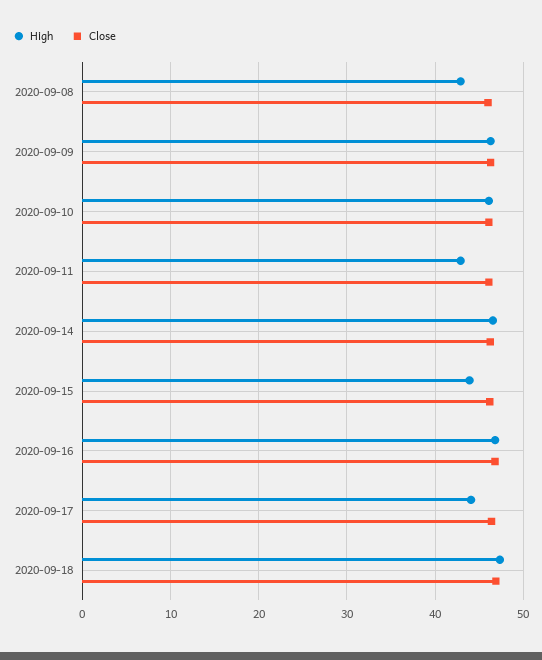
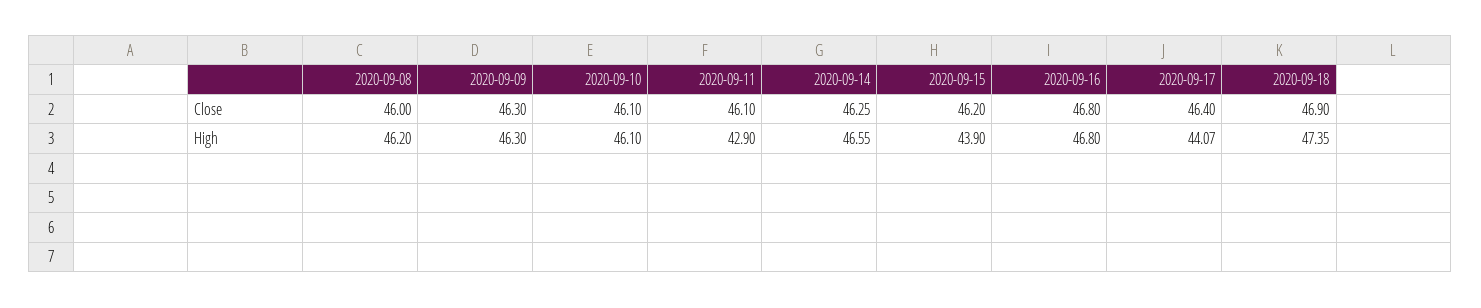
High, 2020-09-08: 43 -> 46.2

